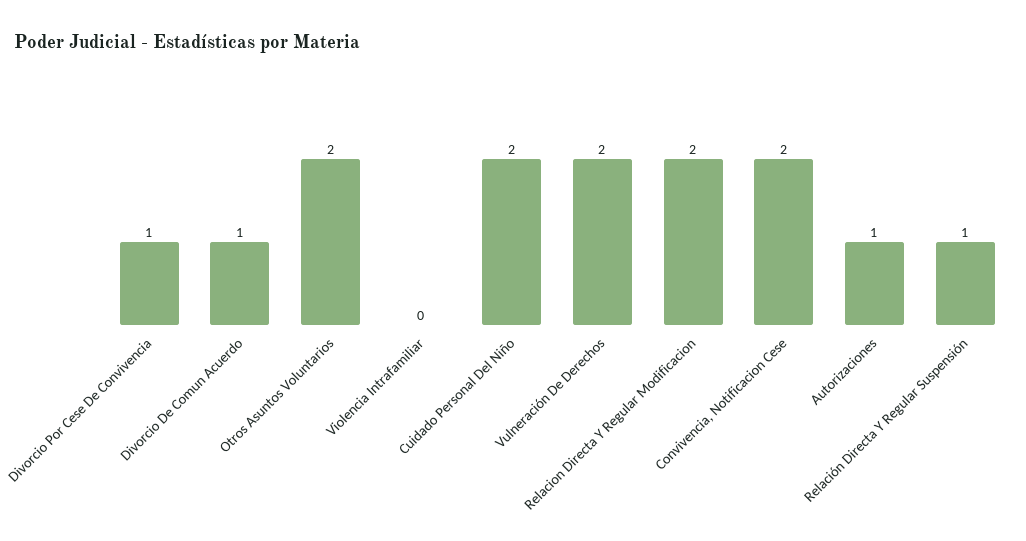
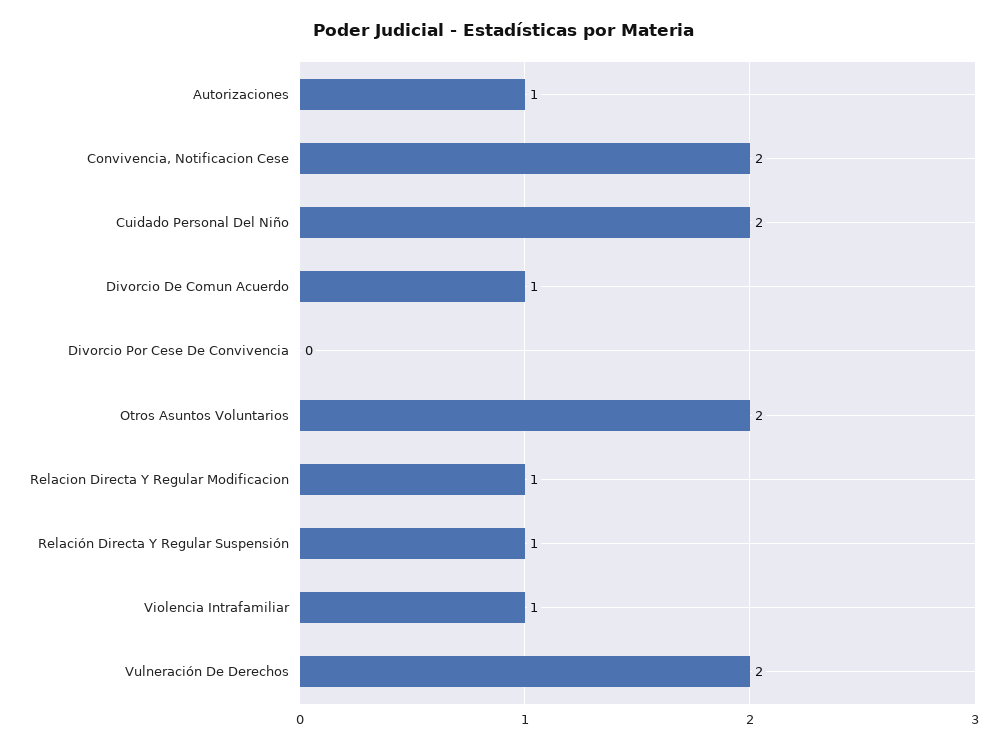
Divorcio Por Cese De Convivencia: 1 -> 0
Violencia Intrafamiliar: 0 -> 1
Relacion Directa Y Regular Modificacion: 2 -> 1

